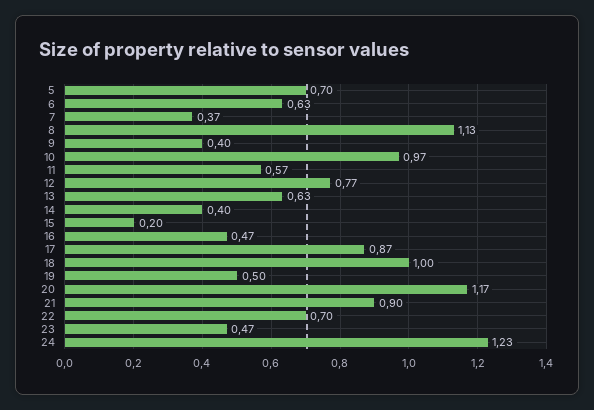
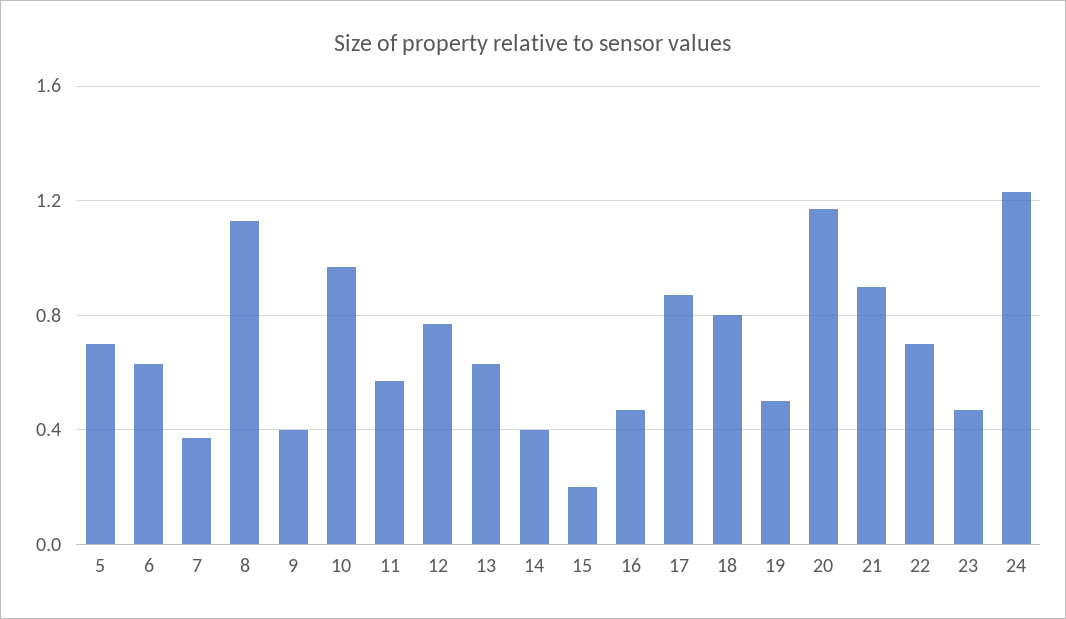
18: 1 -> 0.8

